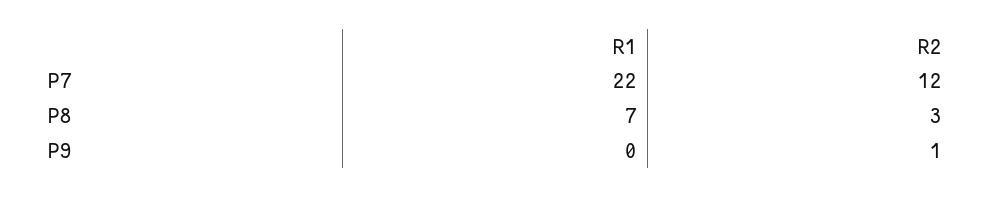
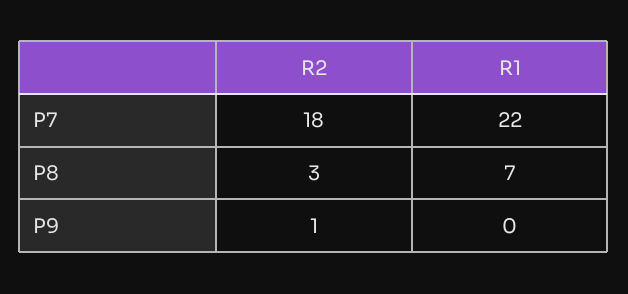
R2, P7: 12 -> 18

